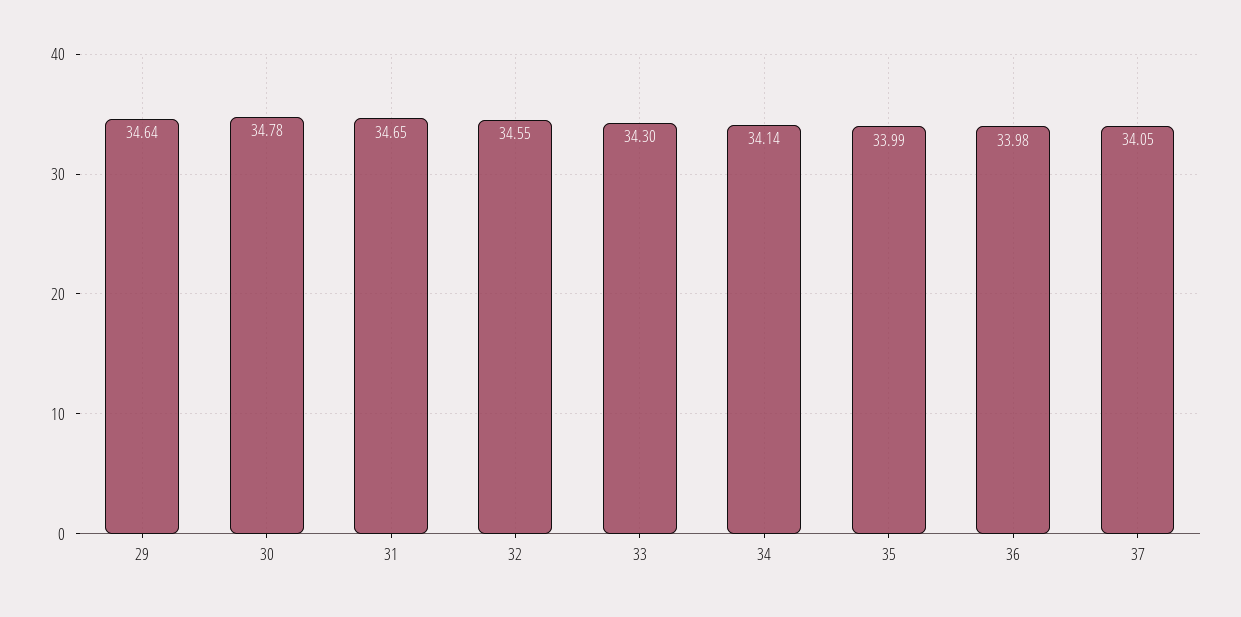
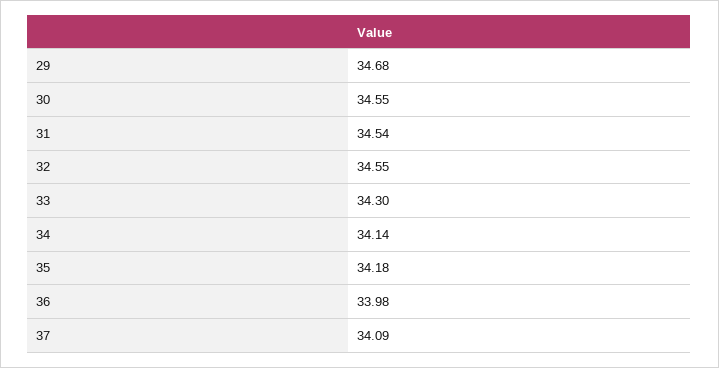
29: 34.64 -> 34.68
30: 34.78 -> 34.55
31: 34.65 -> 34.54
35: 33.99 -> 34.18
37: 34.05 -> 34.09

